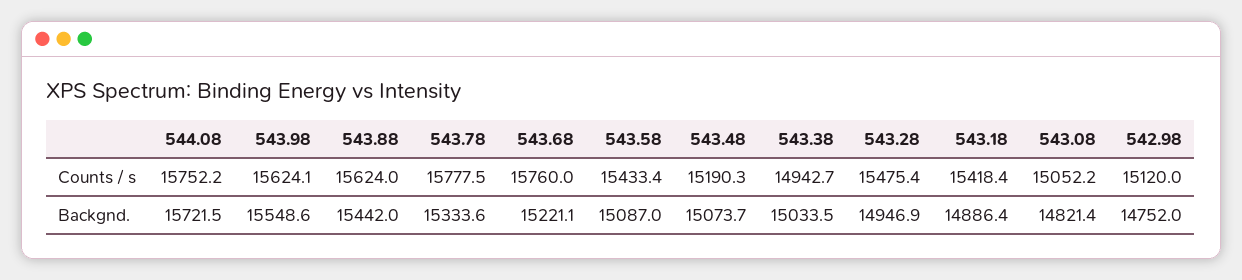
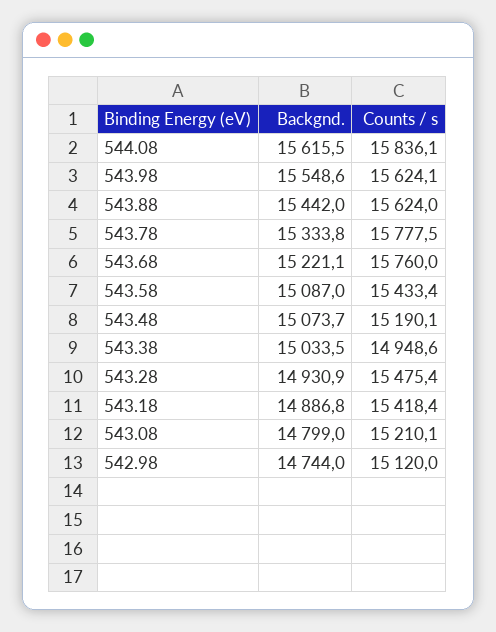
544.08, Counts / s: 15752.2 -> 15836.1
543.48, Counts / s: 15190.3 -> 15190.1
543.38, Counts / s: 14942.7 -> 14948.6
543.08, Counts / s: 15052.2 -> 15210.1
544.08, Backgnd.: 15721.5 -> 15615.5
543.78, Backgnd.: 15333.6 -> 15333.8
543.28, Backgnd.: 14946.9 -> 14930.9
543.18, Backgnd.: 14886.4 -> 14886.8
543.08, Backgnd.: 14821.4 -> 14799
542.98, Backgnd.: 14752 -> 14744

